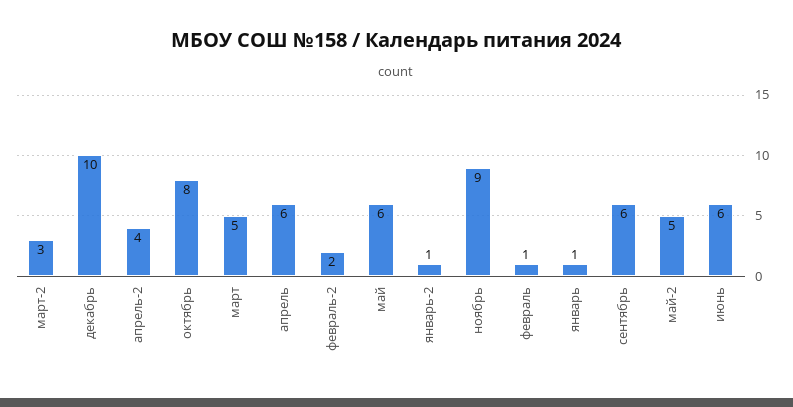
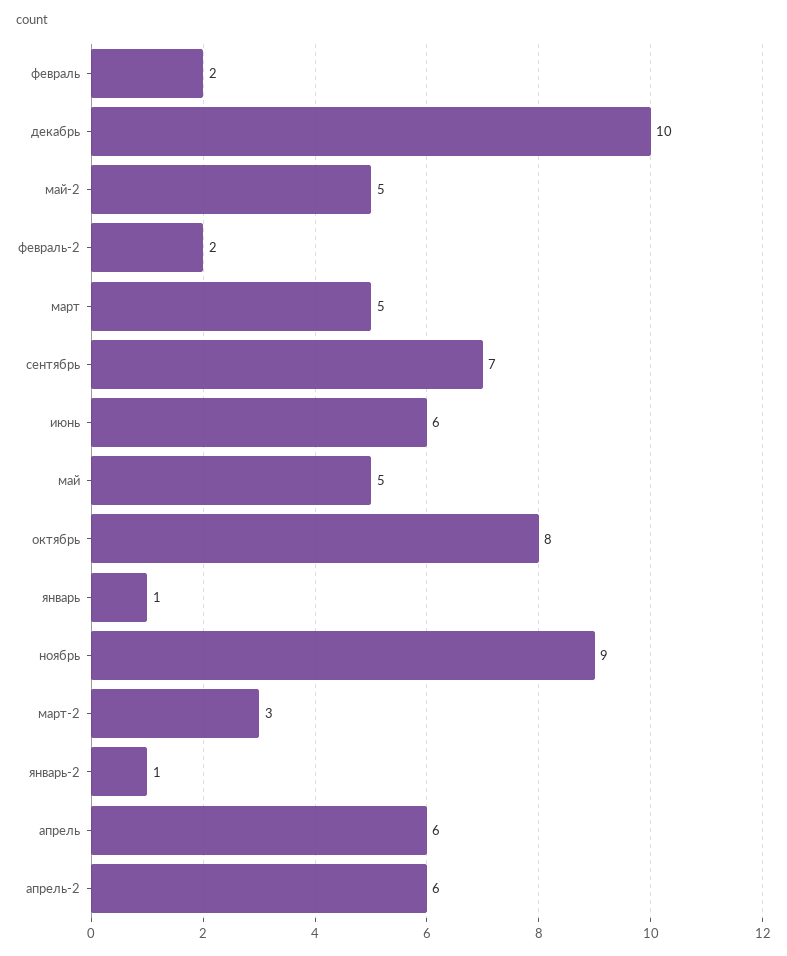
апрель-2: 4 -> 6
май: 6 -> 5
февраль: 1 -> 2
сентябрь: 6 -> 7

